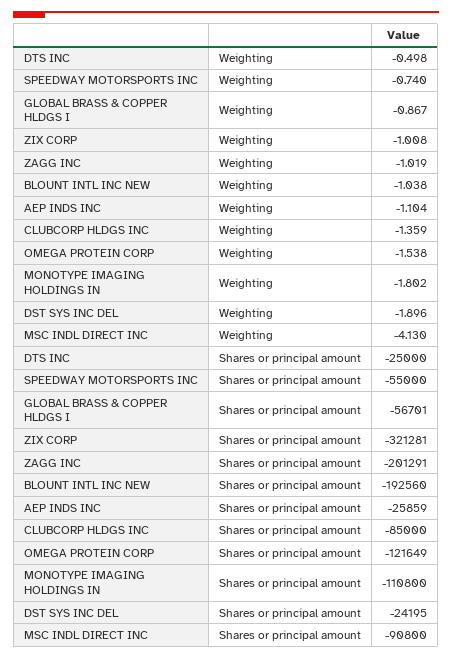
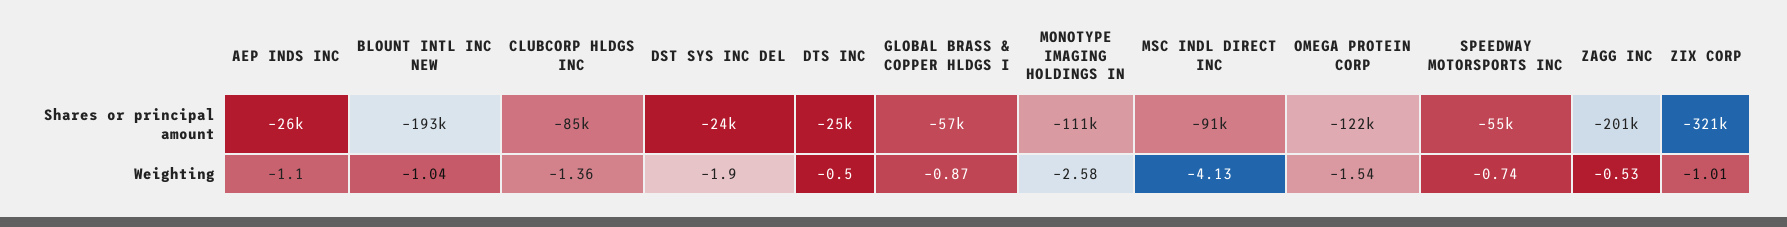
ZAGG INC, Weighting: -1.019 -> -0.53
MONOTYPE IMAGING HOLDINGS IN, Weighting: -1.802 -> -2.58

